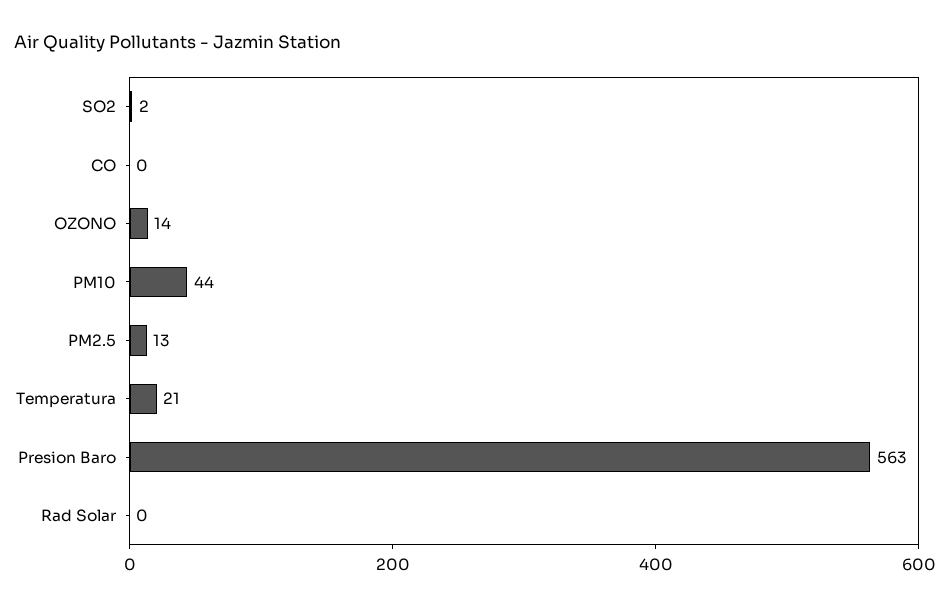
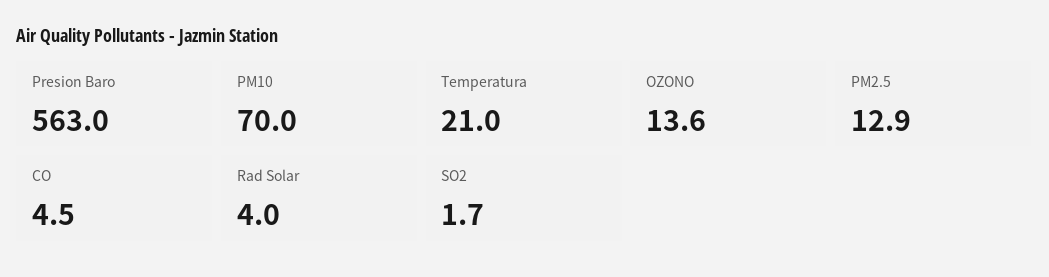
CO: 0 -> 4.5
PM10: 44 -> 70
Rad Solar: 0 -> 4

